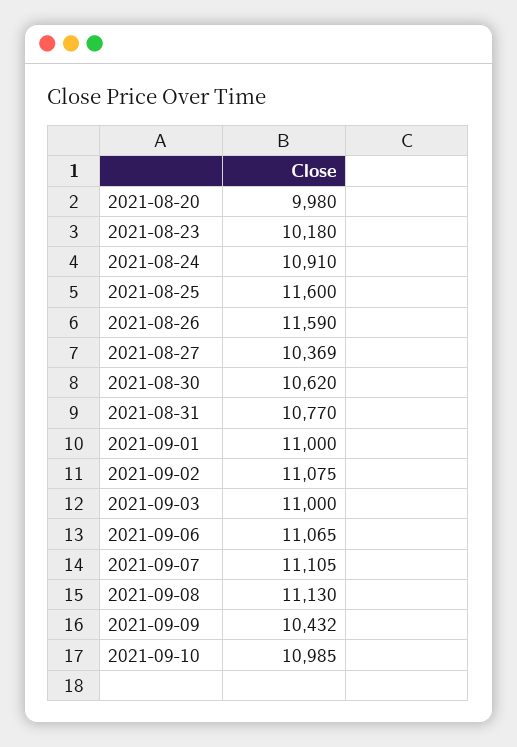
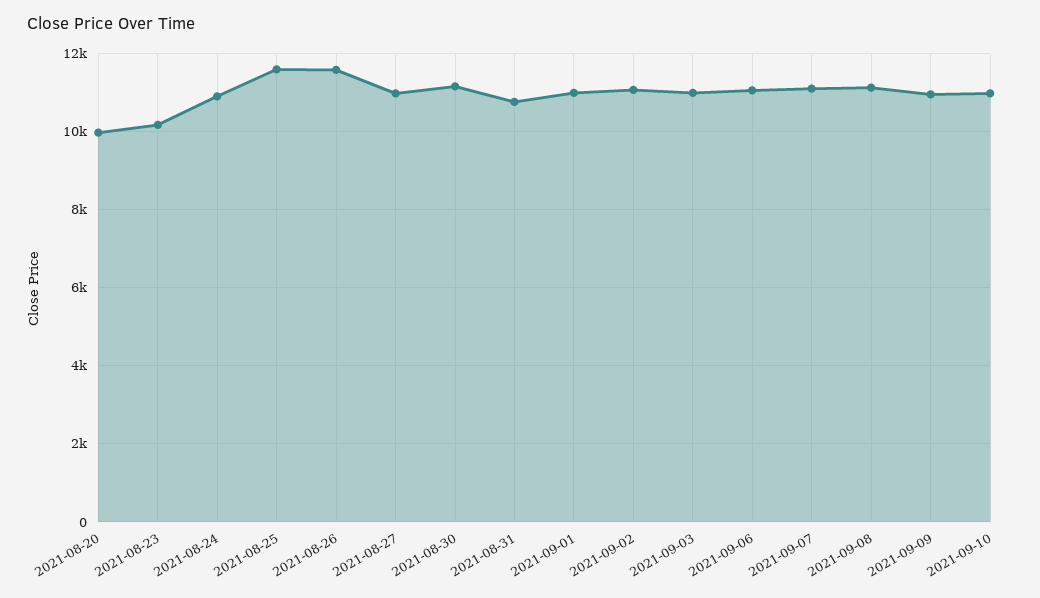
2021-08-27: 10369 -> 11000
2021-08-30: 10620 -> 11200
2021-09-09: 10432 -> 11000

